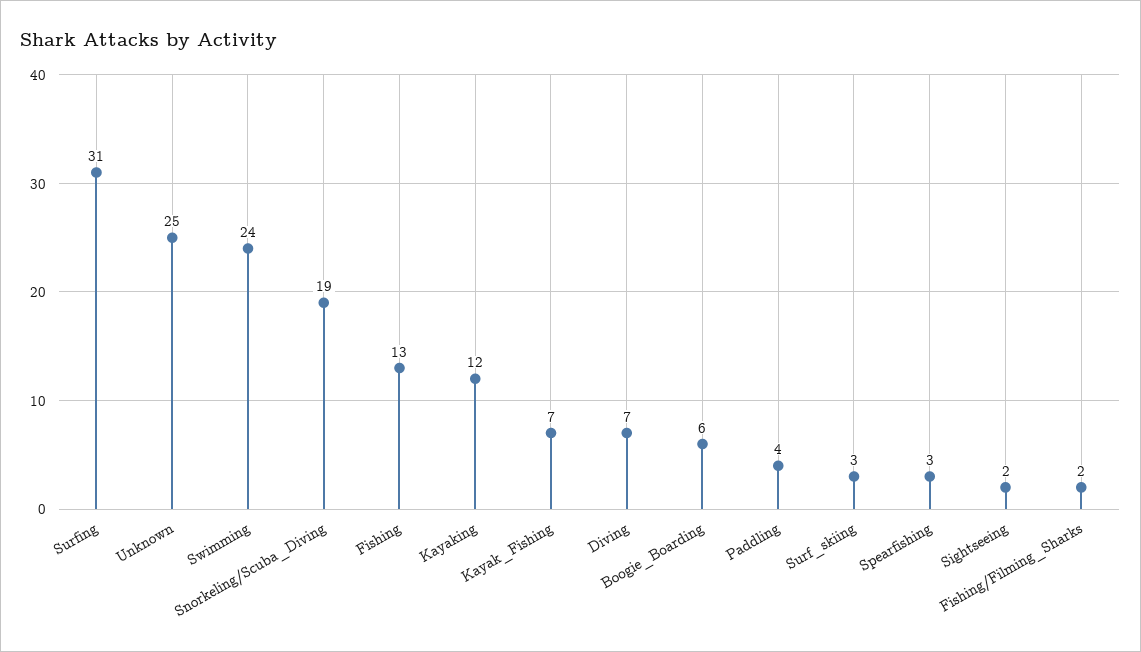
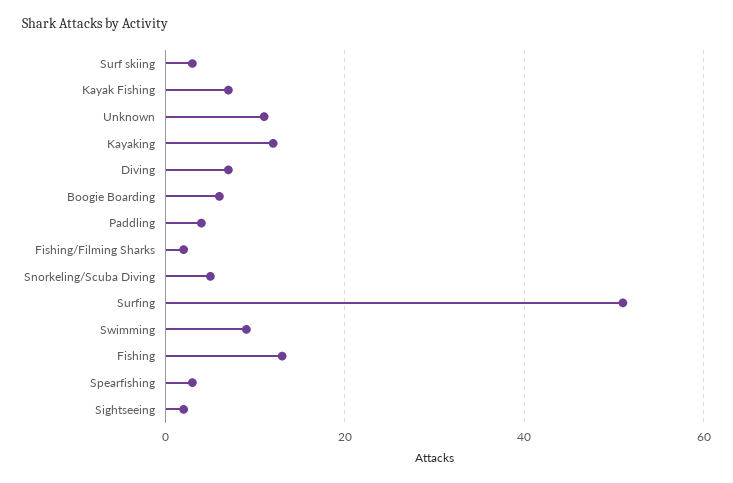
Surfing: 31 -> 50
Unknown: 25 -> 10
Swimming: 24 -> 10
Snorkeling/Scuba_Diving: 19 -> 5

